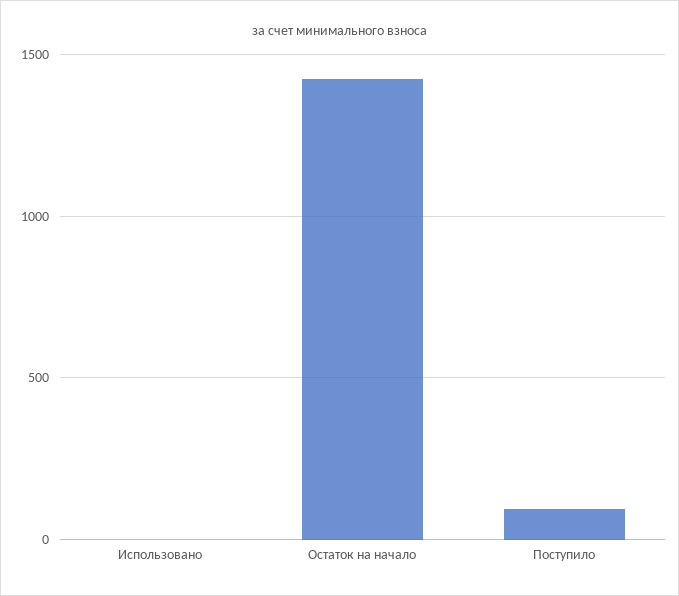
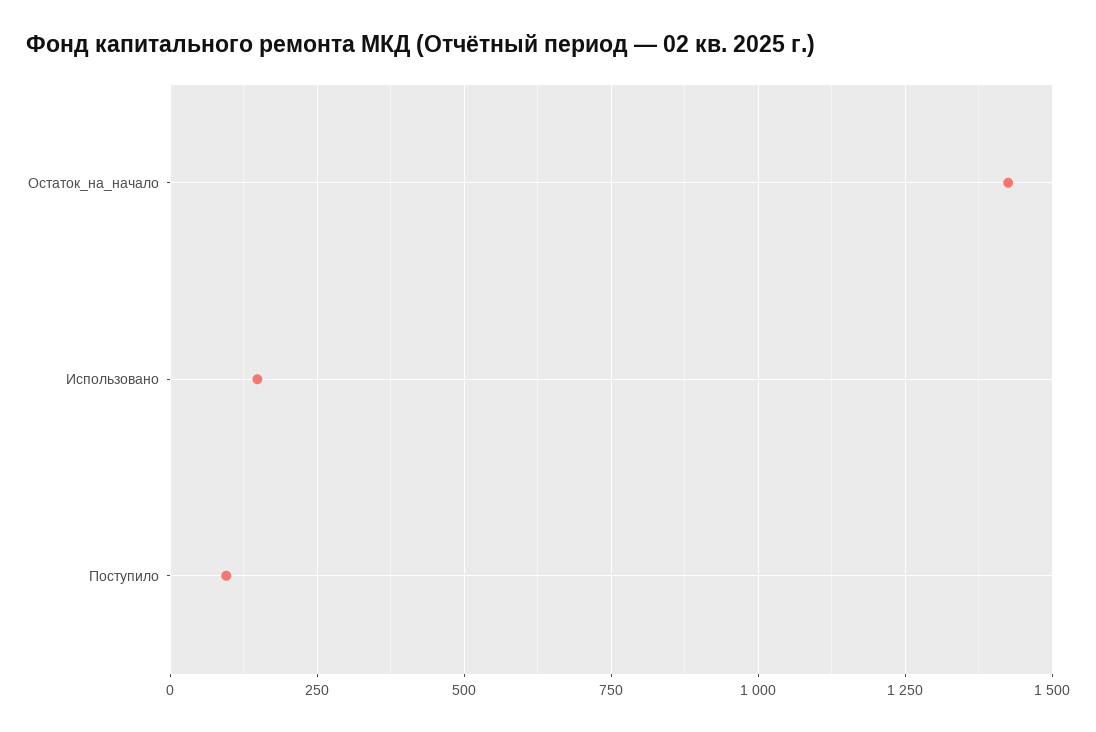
Использовано: 0 -> 150

